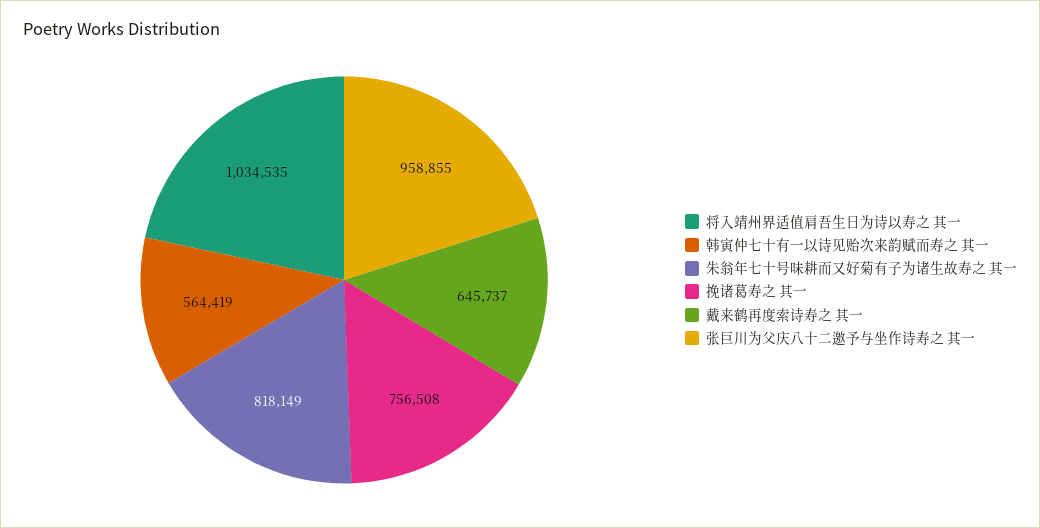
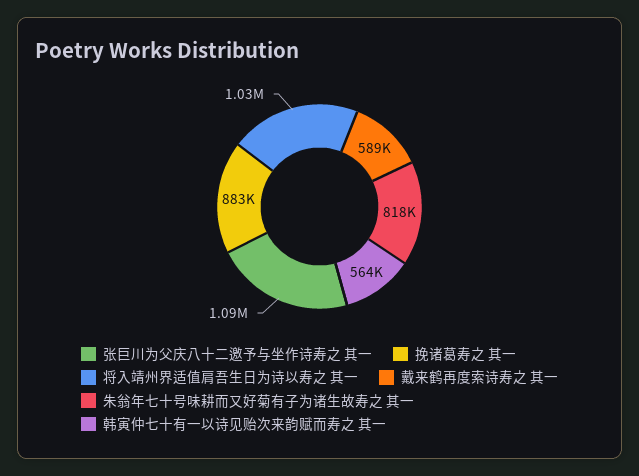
挽诸葛寿之 其一: 756508 -> 883000
戴来鹤再度索诗寿之 其一: 645737 -> 589000
张巨川为父庆八十二邀予与坐作诗寿之 其一: 958855 -> 1090000

